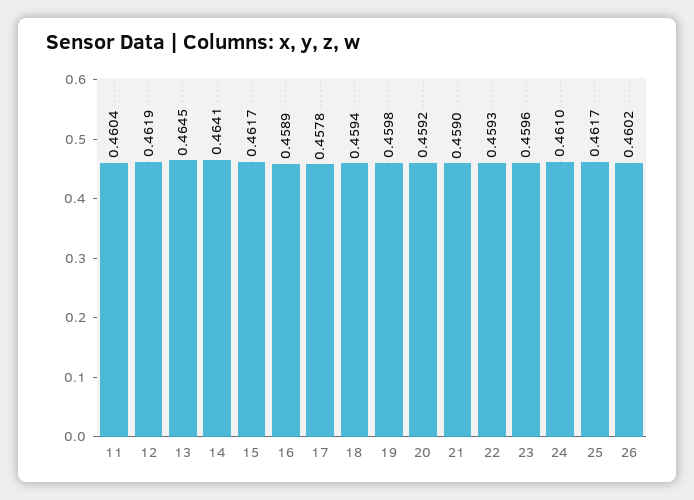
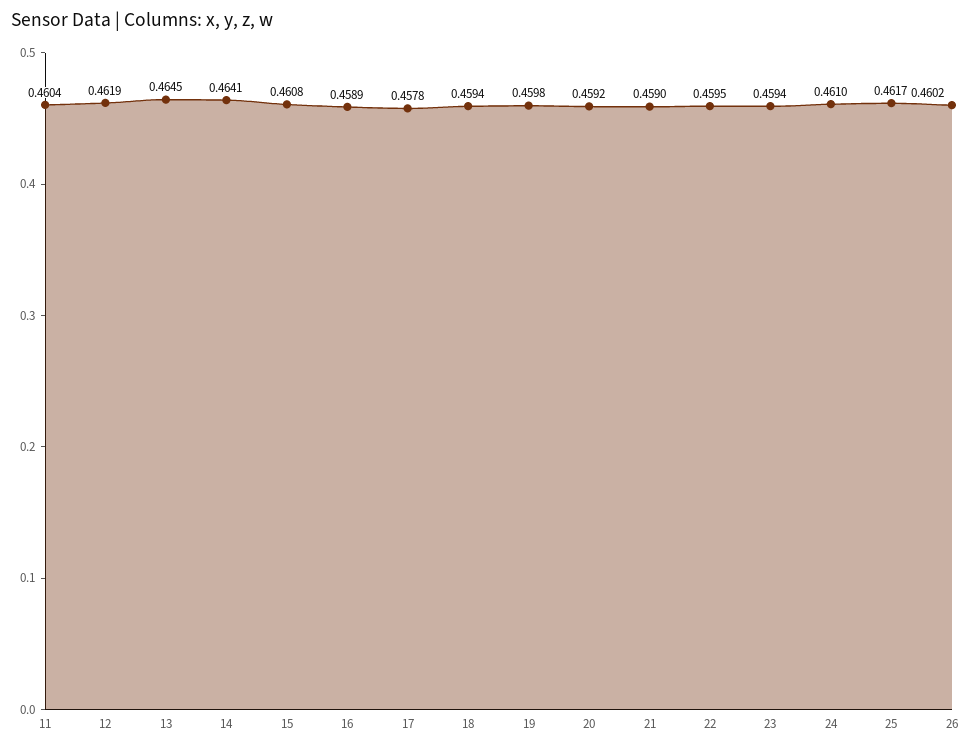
15: 0.4617 -> 0.4608
22: 0.4593 -> 0.4595
23: 0.4596 -> 0.4594

